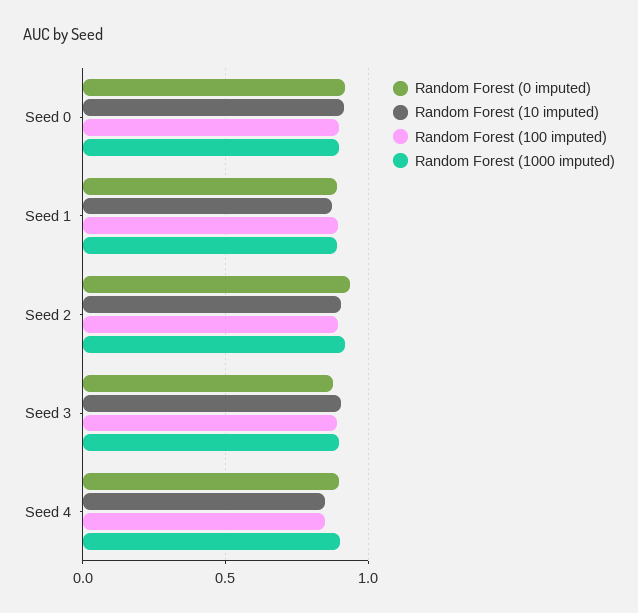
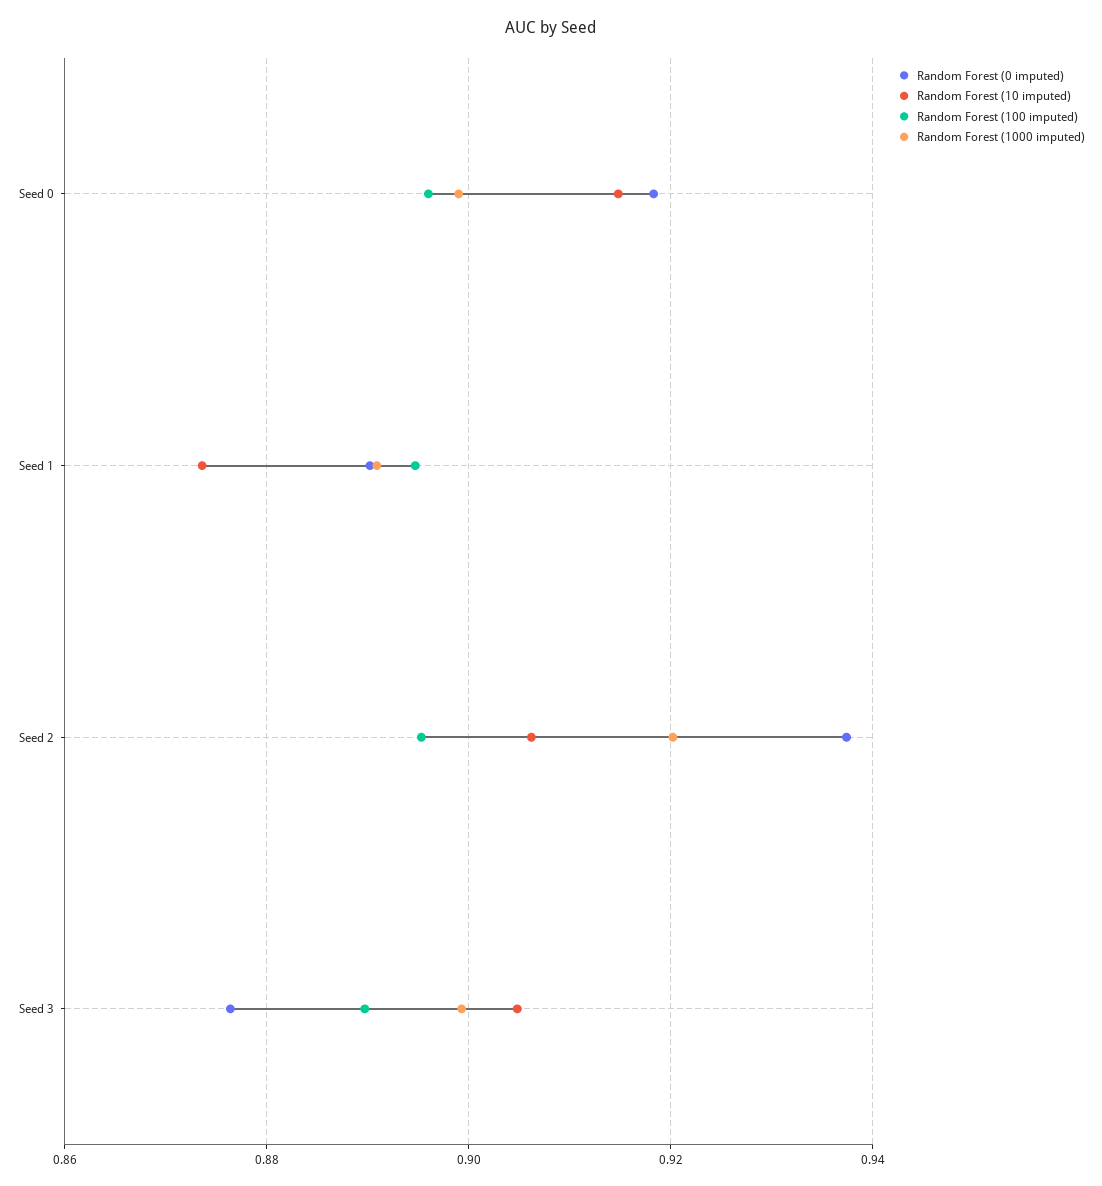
Random Forest (0 imputed), Seed 4: 0.9 -> none
Random Forest (10 imputed), Seed 4: 0.85 -> none
Random Forest (100 imputed), Seed 4: 0.85 -> none
Random Forest (1000 imputed), Seed 4: 0.9 -> none

